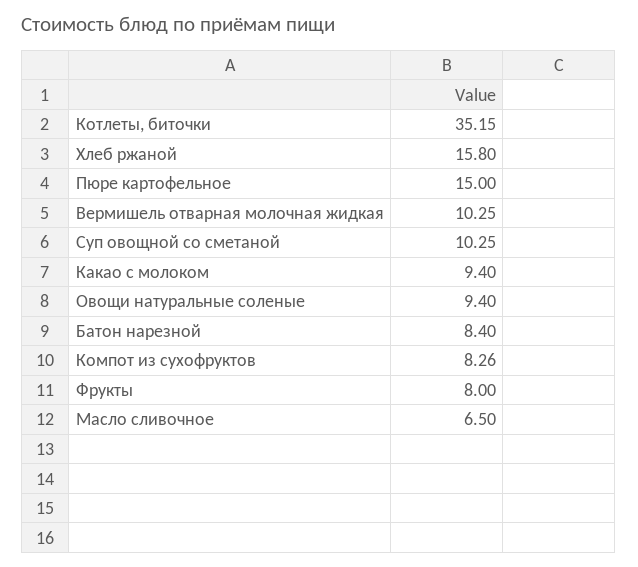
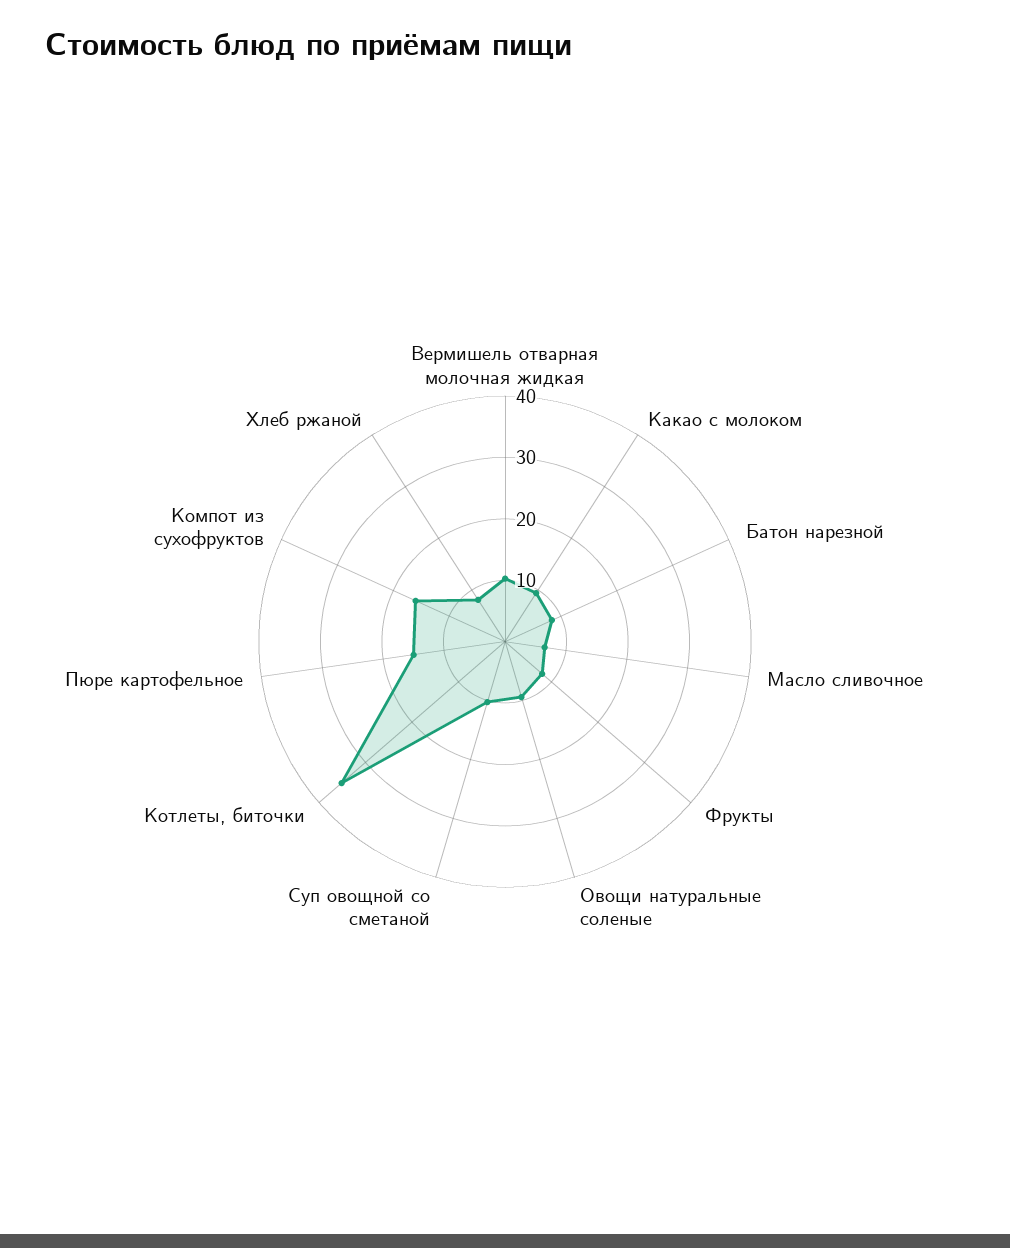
Хлеб ржаной: 15.8 -> 8
Компот из сухофруктов: 8.26 -> 16

